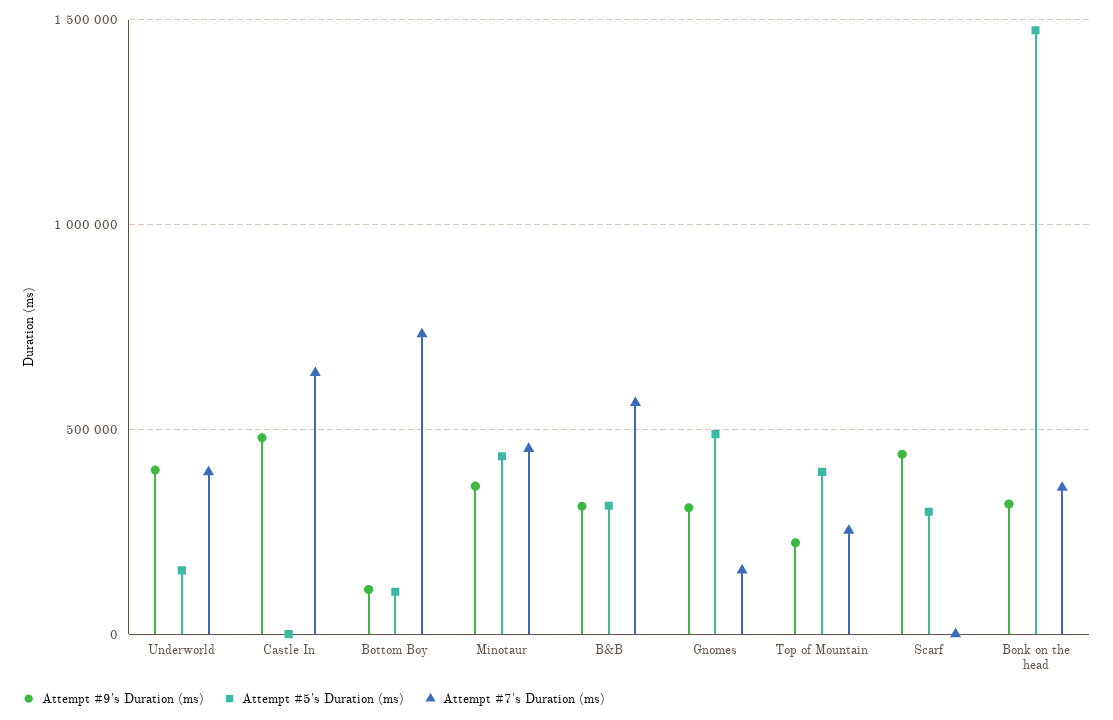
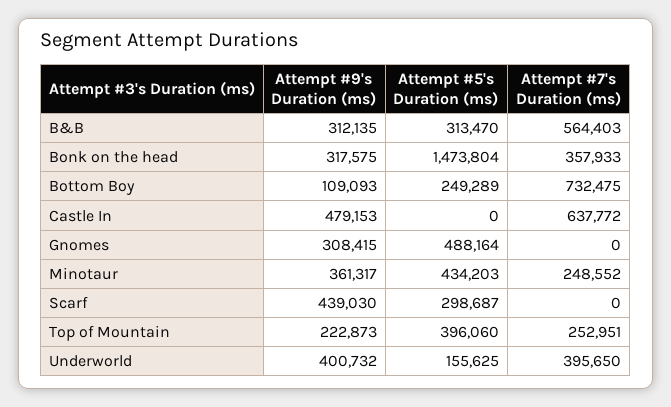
Attempt #5's Duration (ms), Bottom Boy: 100000 -> 249289
Attempt #7's Duration (ms), Minotaur: 450000 -> 248552
Attempt #7's Duration (ms), Gnomes: 150000 -> 0

